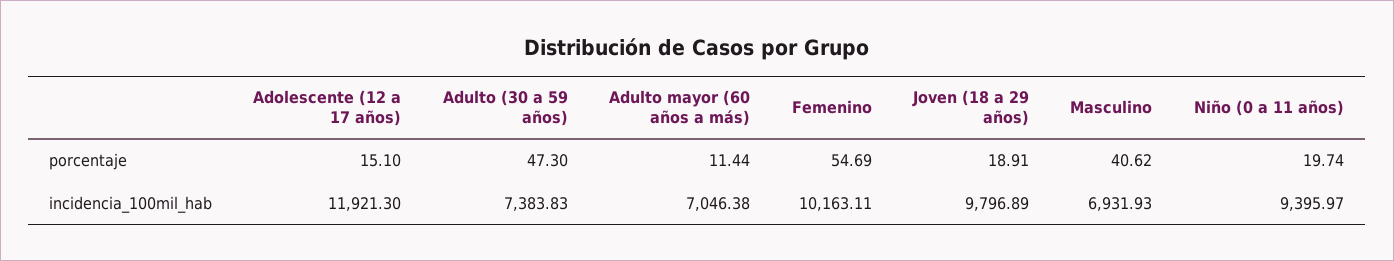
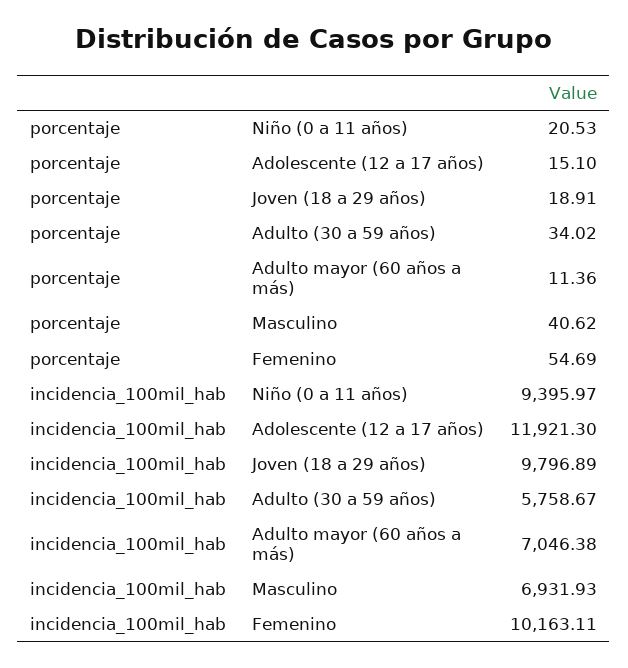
Adulto (30 a 59 años), porcentaje: 47.3 -> 34.02
Adulto mayor (60 años a más), porcentaje: 11.44 -> 11.36
Niño (0 a 11 años), porcentaje: 19.74 -> 20.53
Adulto (30 a 59 años), incidencia_100mil_hab: 7383.83 -> 5758.67

